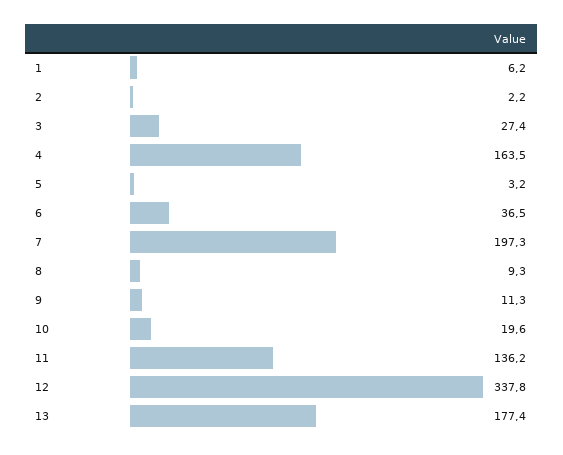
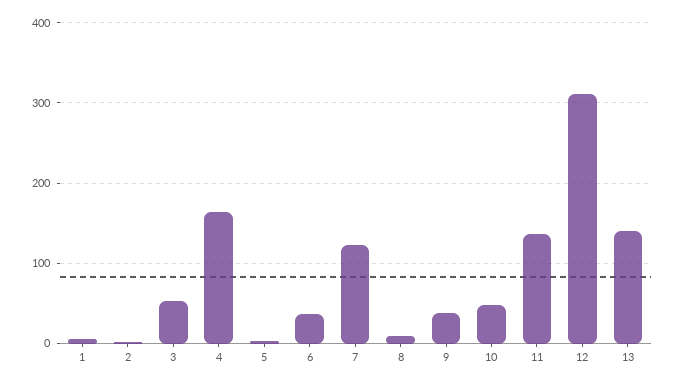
3: 27.4 -> 50
7: 197.3 -> 120
9: 11.3 -> 40
10: 19.6 -> 50
12: 337.8 -> 310
13: 177.4 -> 140

